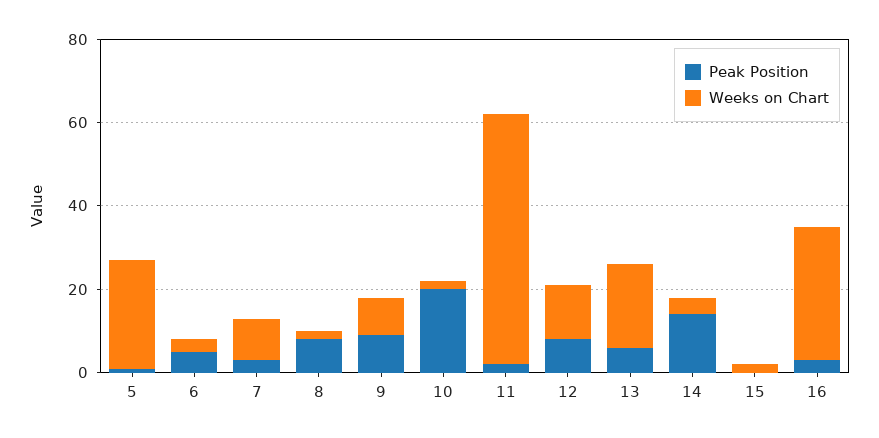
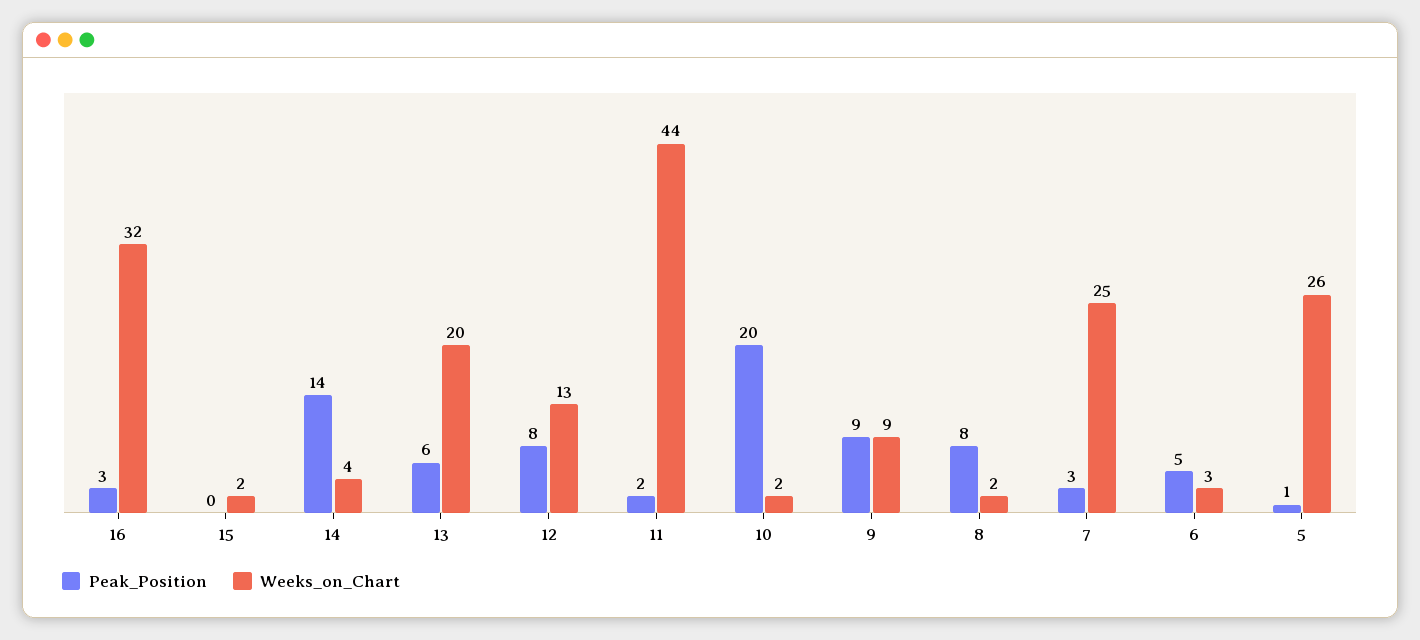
Weeks on Chart, 7: 10 -> 25
Weeks on Chart, 11: 60 -> 44

